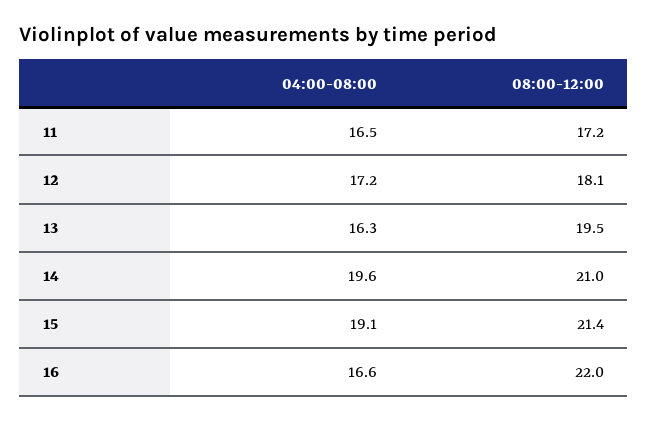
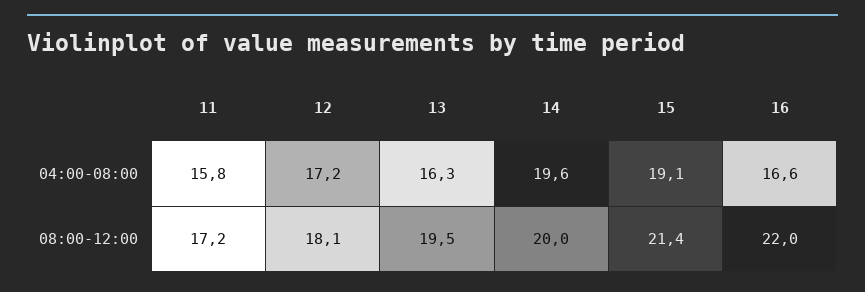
04:00-08:00, 11: 16.5 -> 15.8
08:00-12:00, 14: 21 -> 20

